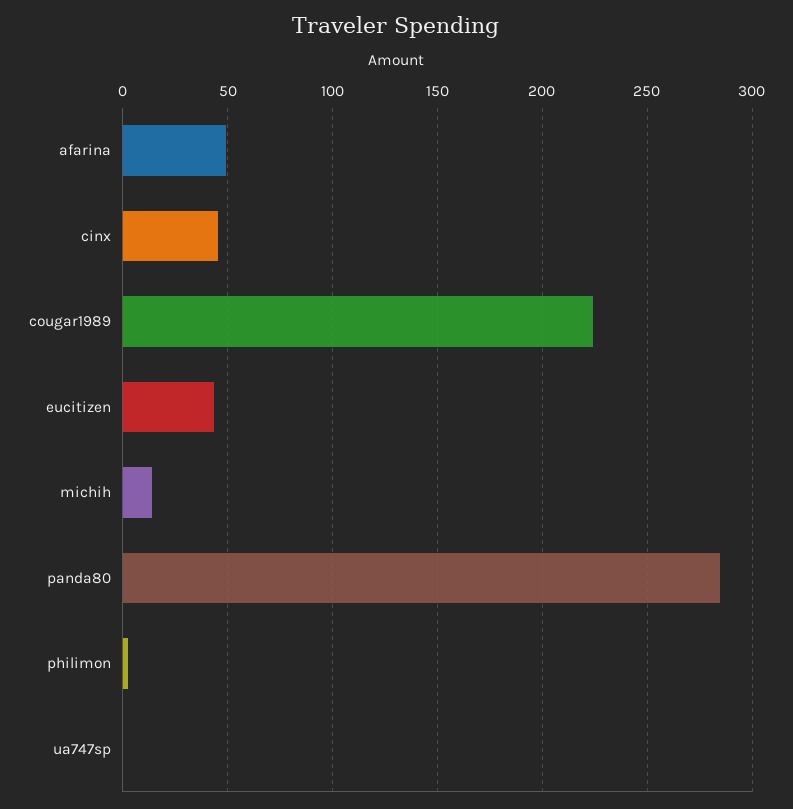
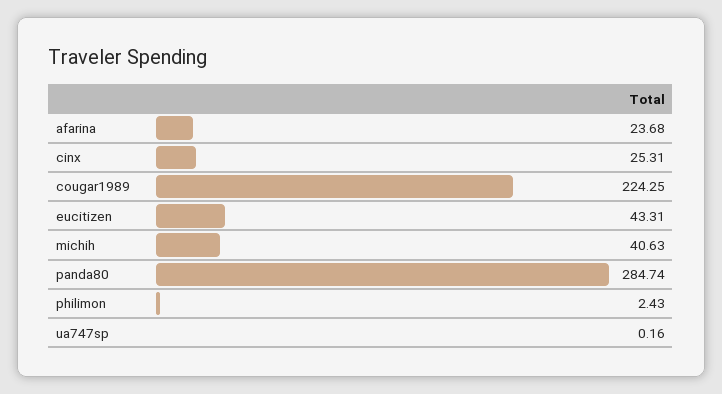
afarina: 50 -> 23.68
cinx: 45 -> 25.31
michih: 15 -> 40.63

